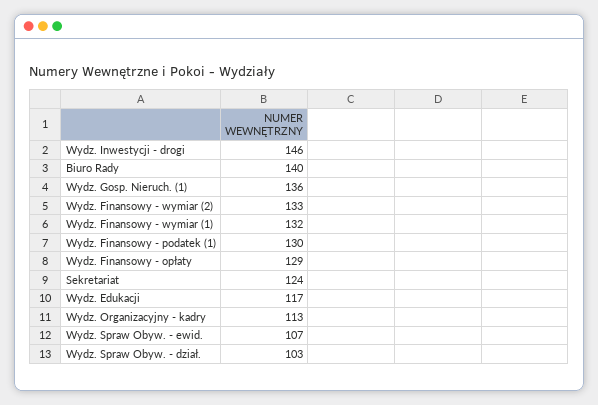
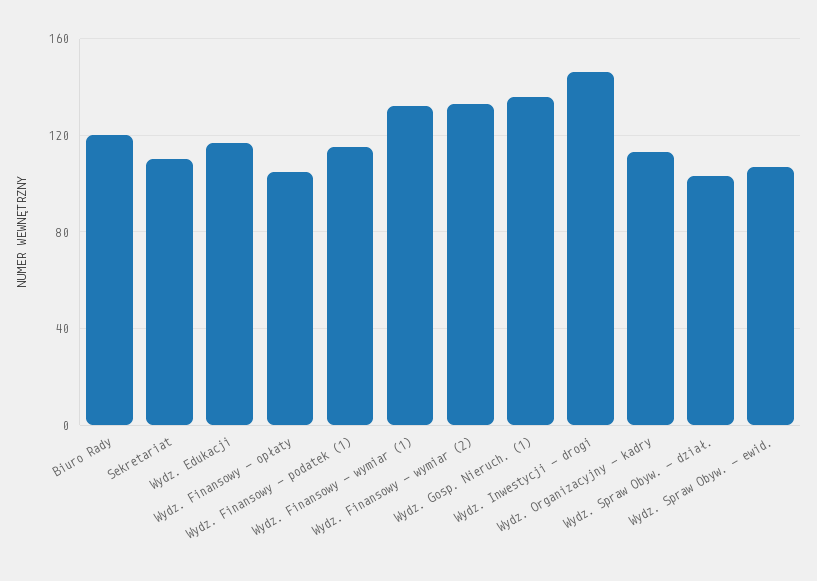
Biuro Rady: 140 -> 120
Wydz. Finansowy - podatek (1): 130 -> 115
Wydz. Finansowy - opłaty: 129 -> 105
Sekretariat: 124 -> 110

